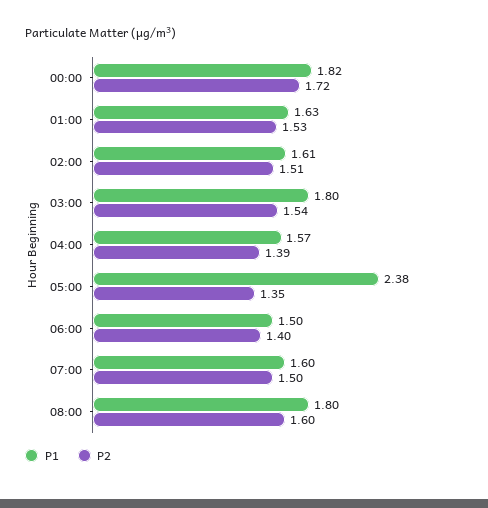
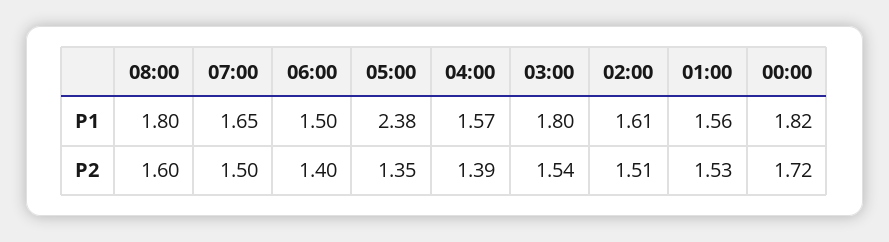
P1, 01:00: 1.63 -> 1.56
P1, 07:00: 1.6 -> 1.65

